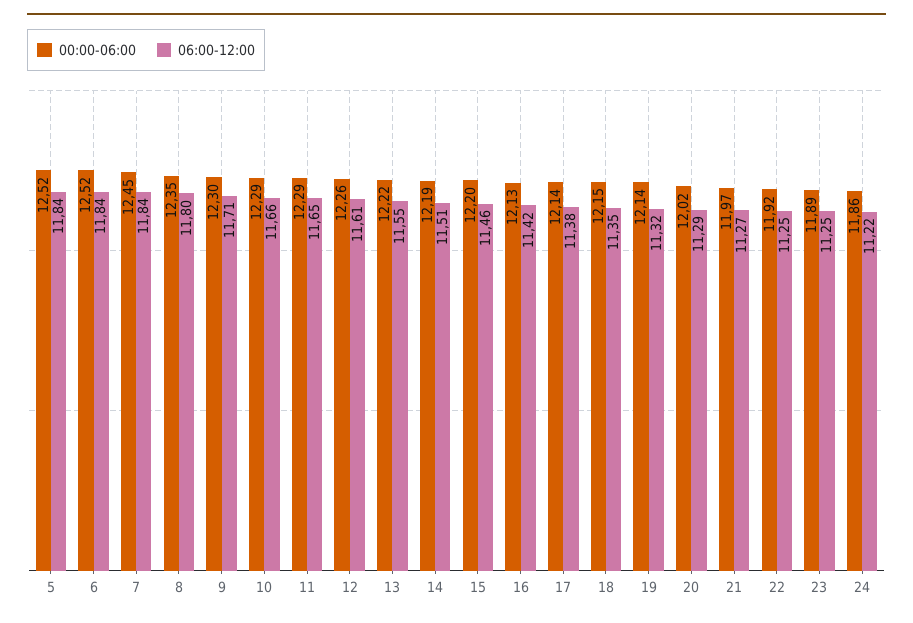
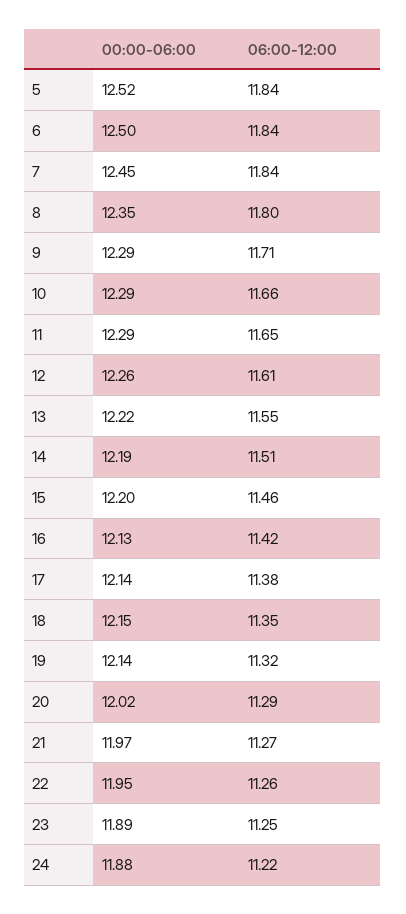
00:00-06:00, 6: 12.52 -> 12.5
00:00-06:00, 9: 12.3 -> 12.29
00:00-06:00, 22: 11.92 -> 11.95
06:00-12:00, 22: 11.25 -> 11.26
00:00-06:00, 24: 11.86 -> 11.88

